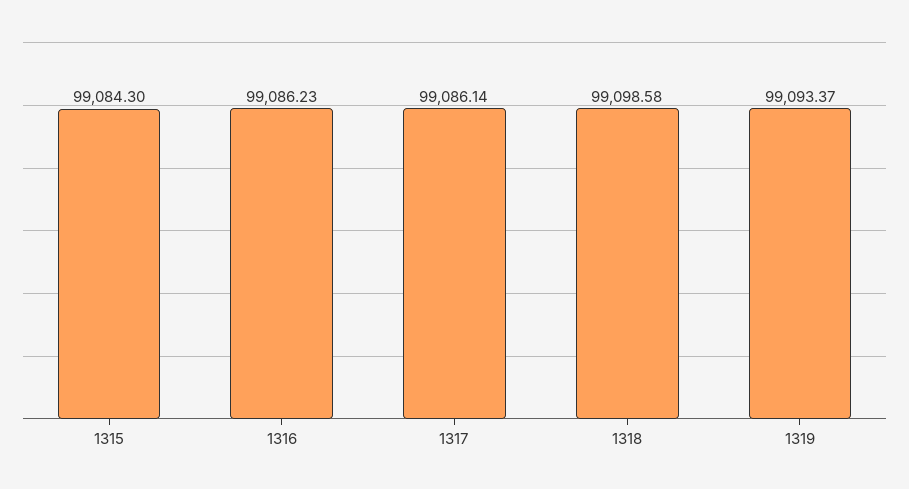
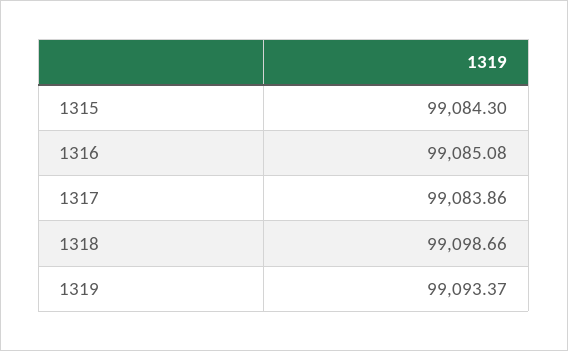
1316: 99086.23 -> 99085.08
1317: 99086.14 -> 99083.86
1318: 99098.58 -> 99098.66

